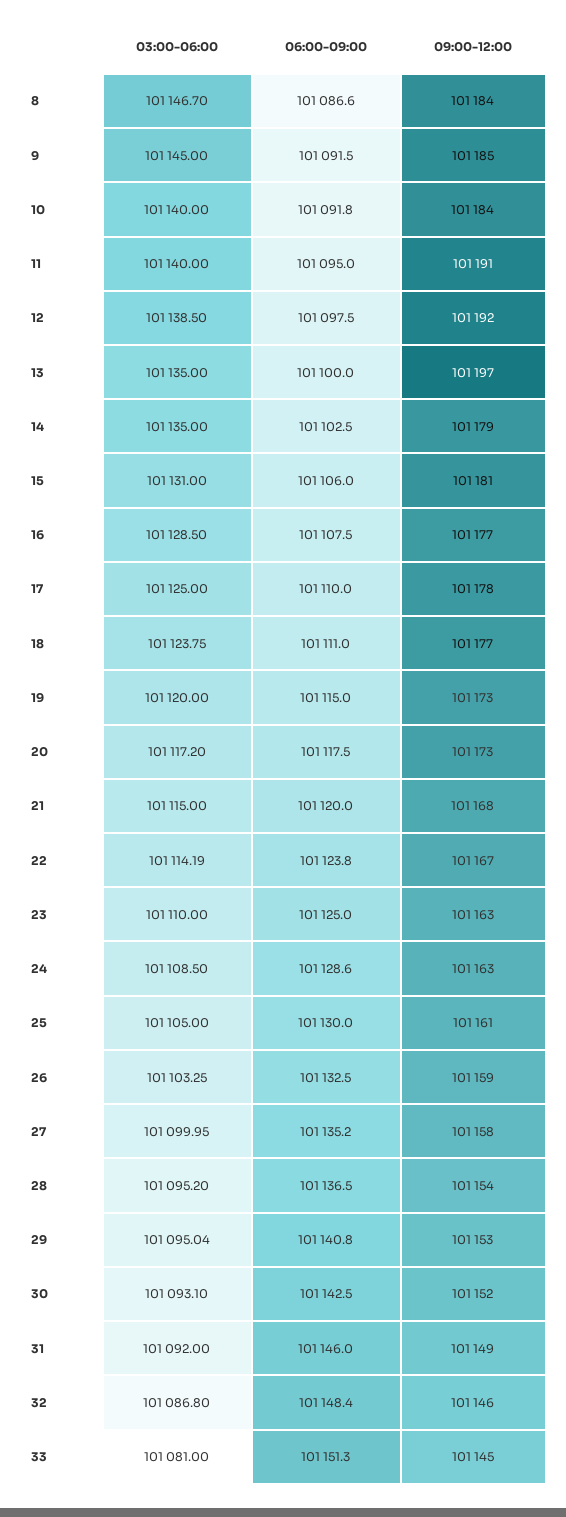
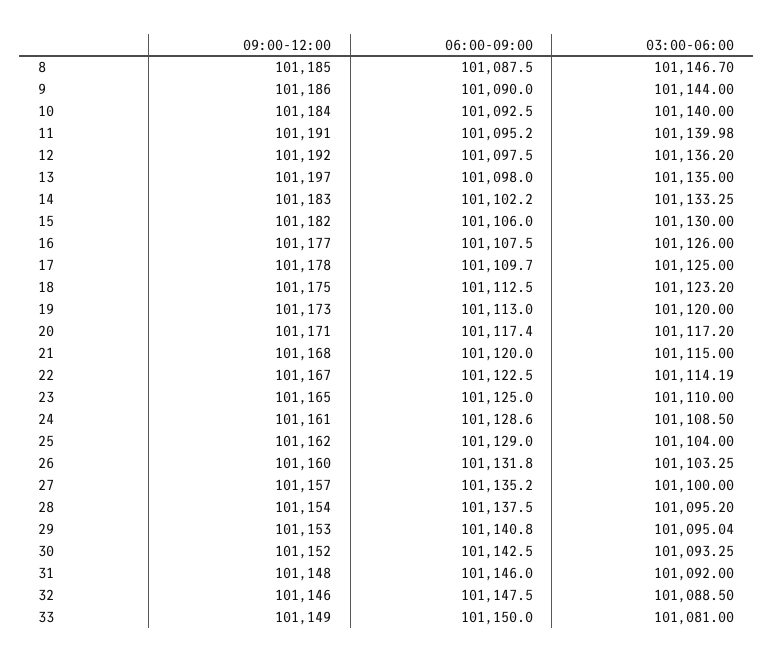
06:00-09:00, 8: 101086.6 -> 101087.5
09:00-12:00, 8: 101184 -> 101185
03:00-06:00, 9: 101145 -> 101144
06:00-09:00, 9: 101091.5 -> 101090
09:00-12:00, 9: 101185 -> 101186
06:00-09:00, 10: 101091.8 -> 101092.5
03:00-06:00, 11: 101140 -> 101139.98
06:00-09:00, 11: 101095 -> 101095.2
03:00-06:00, 12: 101138.5 -> 101136.2
06:00-09:00, 13: 101100 -> 101098
03:00-06:00, 14: 101135 -> 101133.25
06:00-09:00, 14: 101102.5 -> 101102.2
09:00-12:00, 14: 101179 -> 101183
03:00-06:00, 15: 101131 -> 101130
09:00-12:00, 15: 101181 -> 101182
03:00-06:00, 16: 101128.5 -> 101126
06:00-09:00, 17: 101110 -> 101109.7
03:00-06:00, 18: 101123.75 -> 101123.2
06:00-09:00, 18: 101111 -> 101112.5
09:00-12:00, 18: 101177 -> 101175
06:00-09:00, 19: 101115 -> 101113
06:00-09:00, 20: 101117.5 -> 101117.4
09:00-12:00, 20: 101173 -> 101171
06:00-09:00, 22: 101123.8 -> 101122.5
09:00-12:00, 23: 101163 -> 101165
09:00-12:00, 24: 101163 -> 101161
03:00-06:00, 25: 101105 -> 101104
06:00-09:00, 25: 101130 -> 101129
09:00-12:00, 25: 101161 -> 101162
06:00-09:00, 26: 101132.5 -> 101131.8
09:00-12:00, 26: 101159 -> 101160
03:00-06:00, 27: 101099.95 -> 101100
09:00-12:00, 27: 101158 -> 101157
06:00-09:00, 28: 101136.5 -> 101137.5
03:00-06:00, 30: 101093.1 -> 101093.25
09:00-12:00, 31: 101149 -> 101148
03:00-06:00, 32: 101086.8 -> 101088.5
06:00-09:00, 32: 101148.4 -> 101147.5
06:00-09:00, 33: 101151.3 -> 101150
09:00-12:00, 33: 101145 -> 101149

